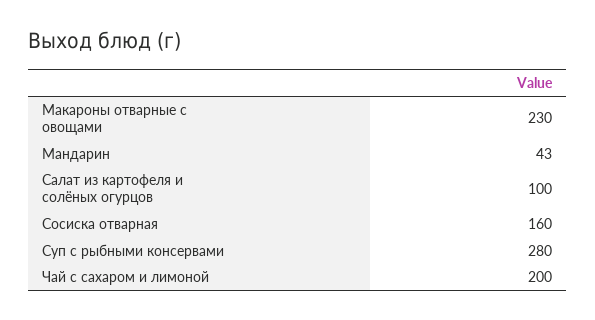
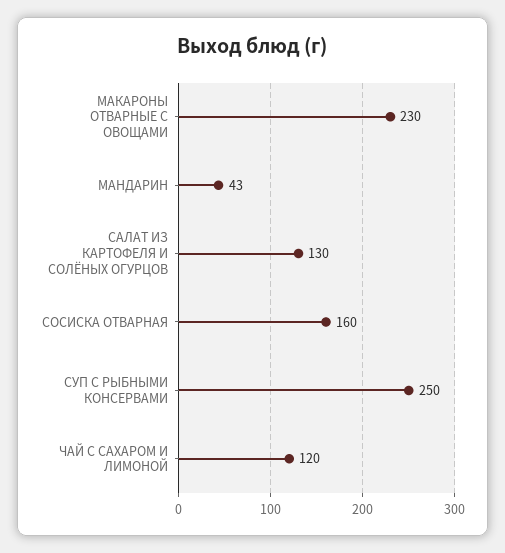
Салат из картофеля и солёных огурцов: 100 -> 130
Суп с рыбными консервами: 280 -> 250
Чай с сахаром и лимоной: 200 -> 120

